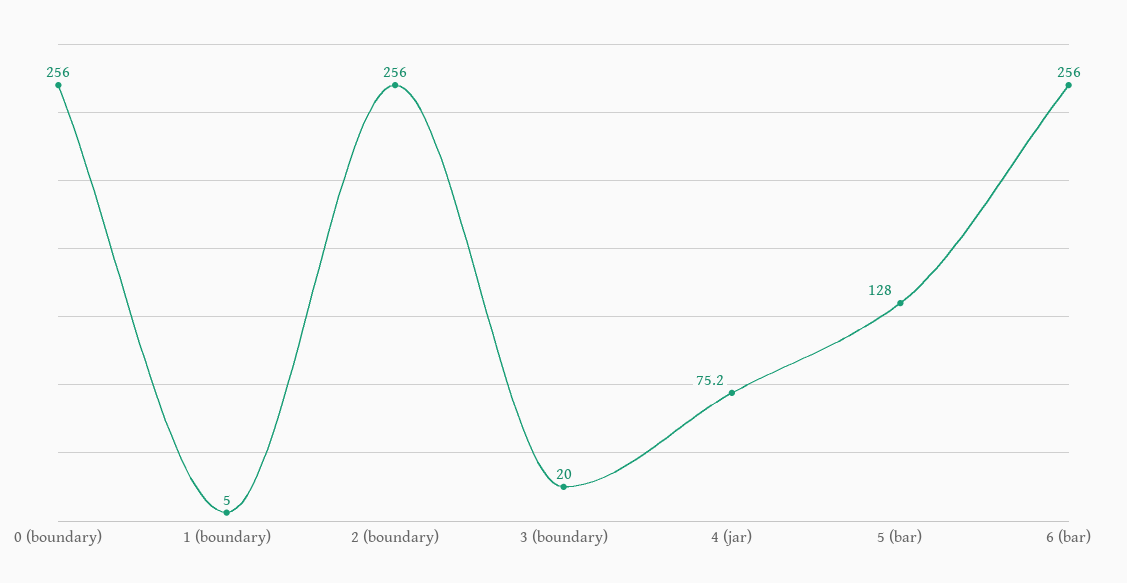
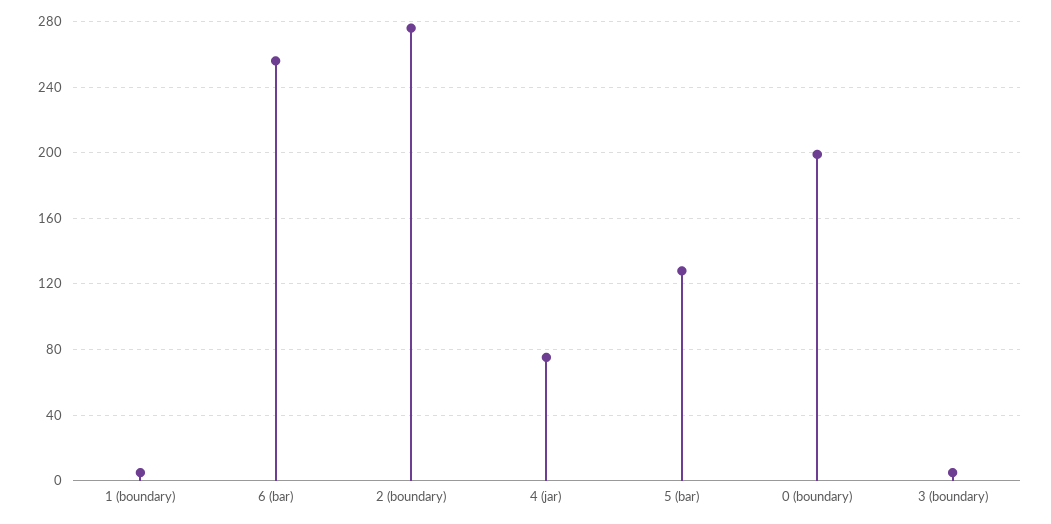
0 (boundary): 256 -> 200
2 (boundary): 256 -> 275
3 (boundary): 20 -> 5

